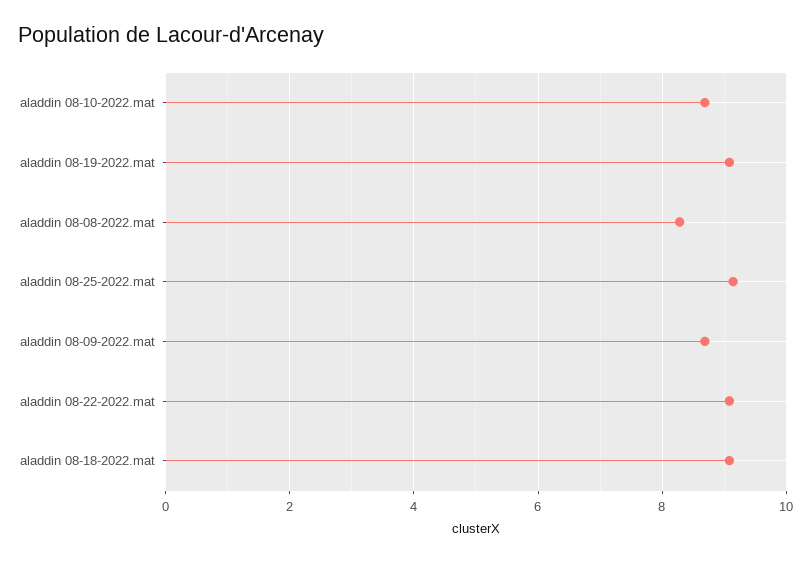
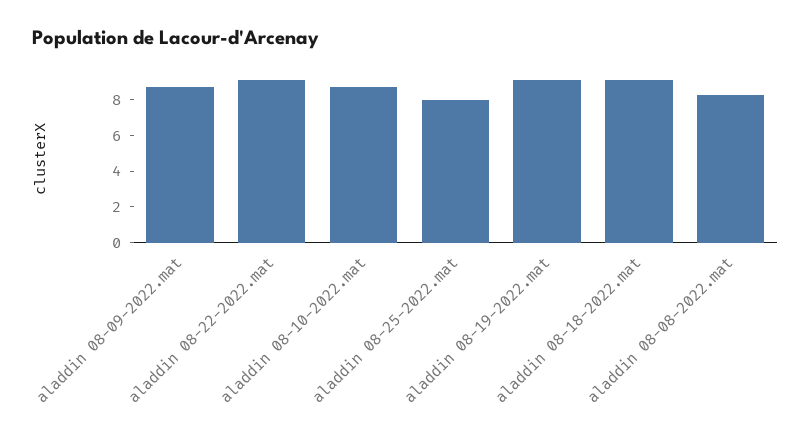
aladdin 08-25-2022.mat: 9.2 -> 8

